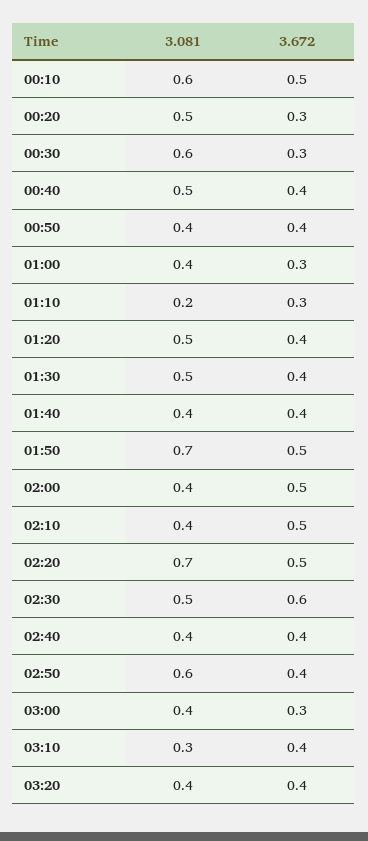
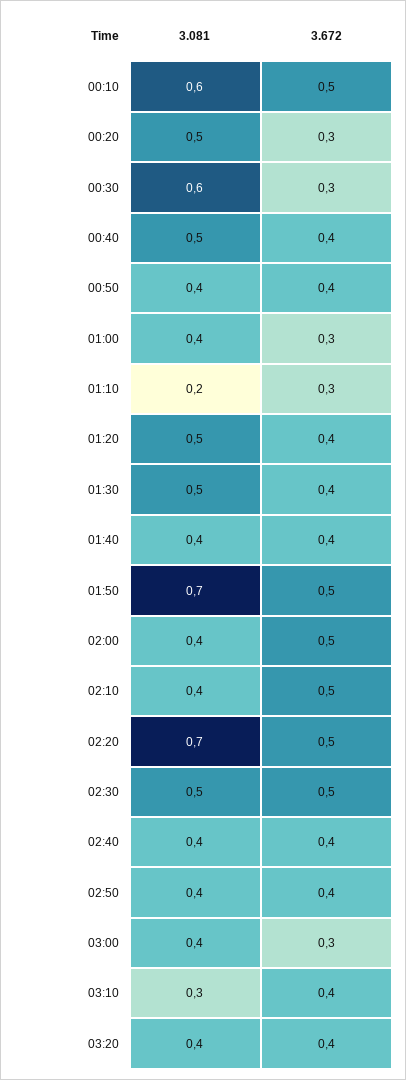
3.672, 02:30: 0.6 -> 0.5
3.081, 02:50: 0.6 -> 0.4

